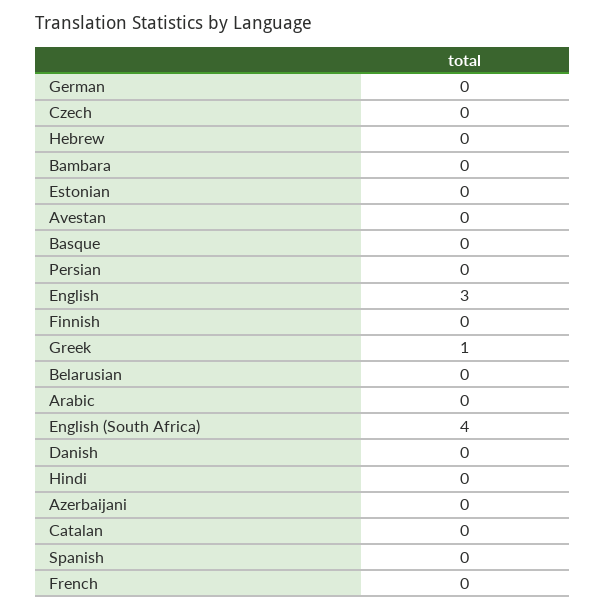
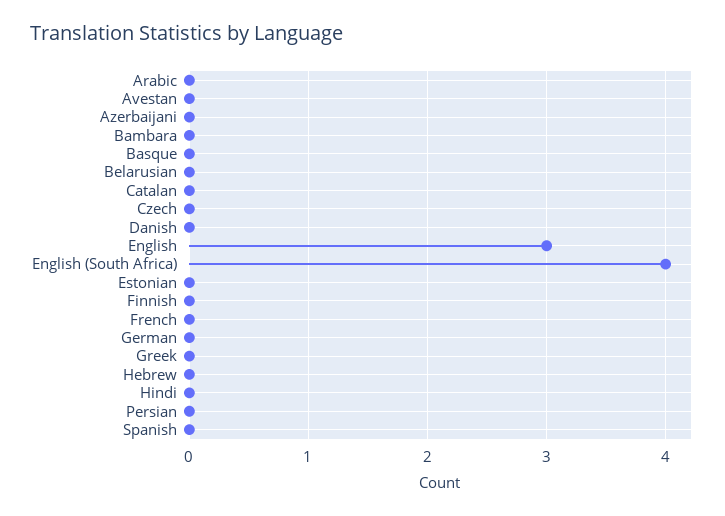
Greek: 1 -> 0

